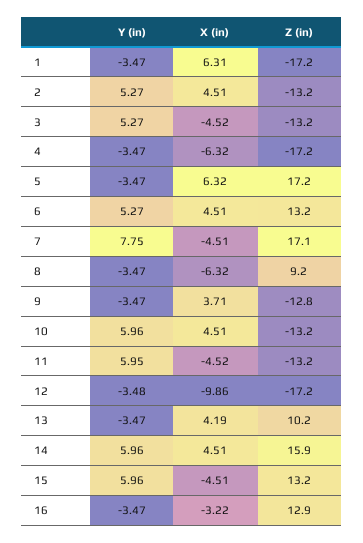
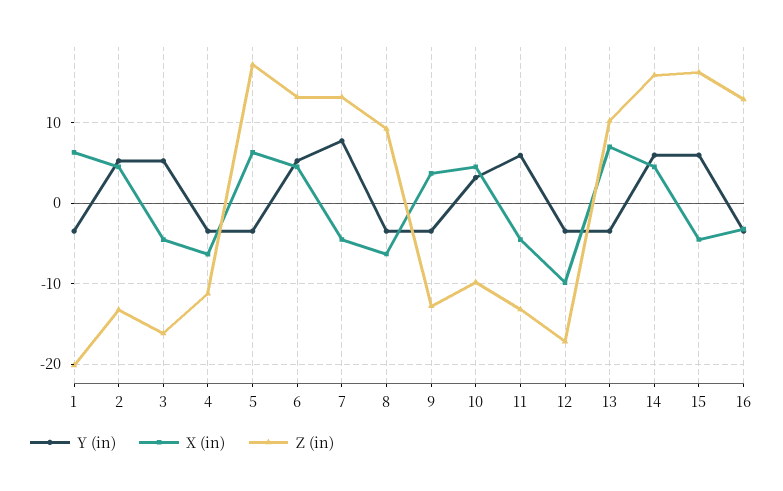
Z (in), 1: -17.2 -> -20
Z (in), 3: -13.2 -> -16
Z (in), 4: -17.2 -> -11
Z (in), 7: 17.1 -> 13
Y (in), 10: 5.96 -> 3
Z (in), 10: -13.2 -> -10
X (in), 13: 4.19 -> 7
Z (in), 15: 13.2 -> 16

